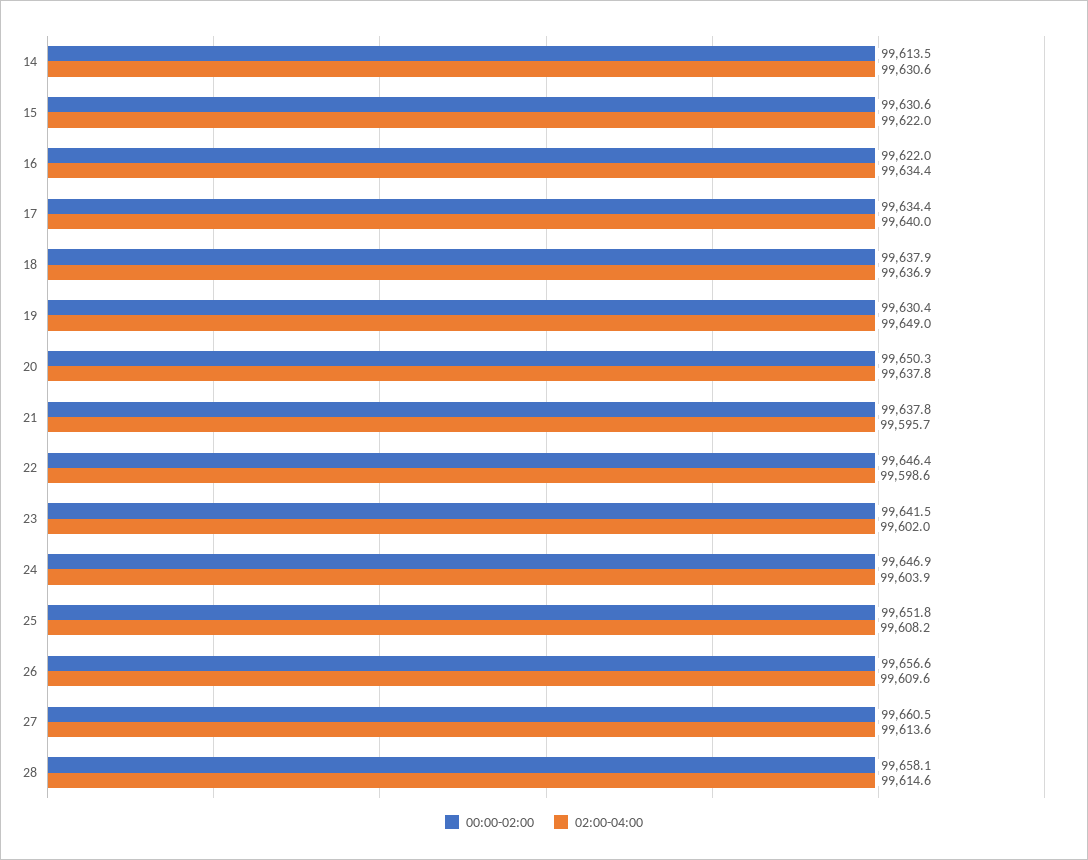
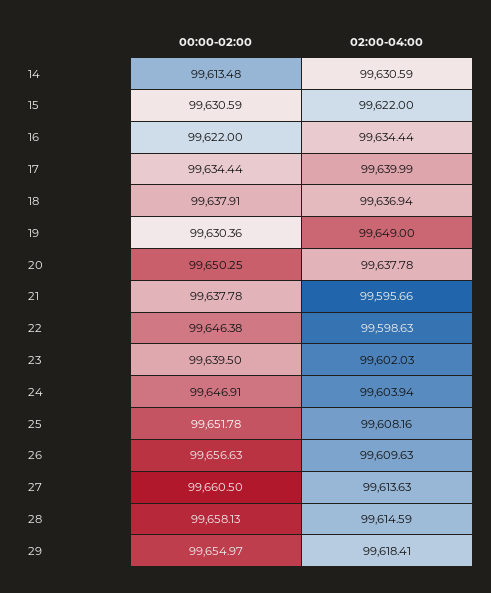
00:00-02:00, 23: 99641.5 -> 99639.5
00:00-02:00, 29: none -> 99654.97
02:00-04:00, 29: none -> 99618.41

